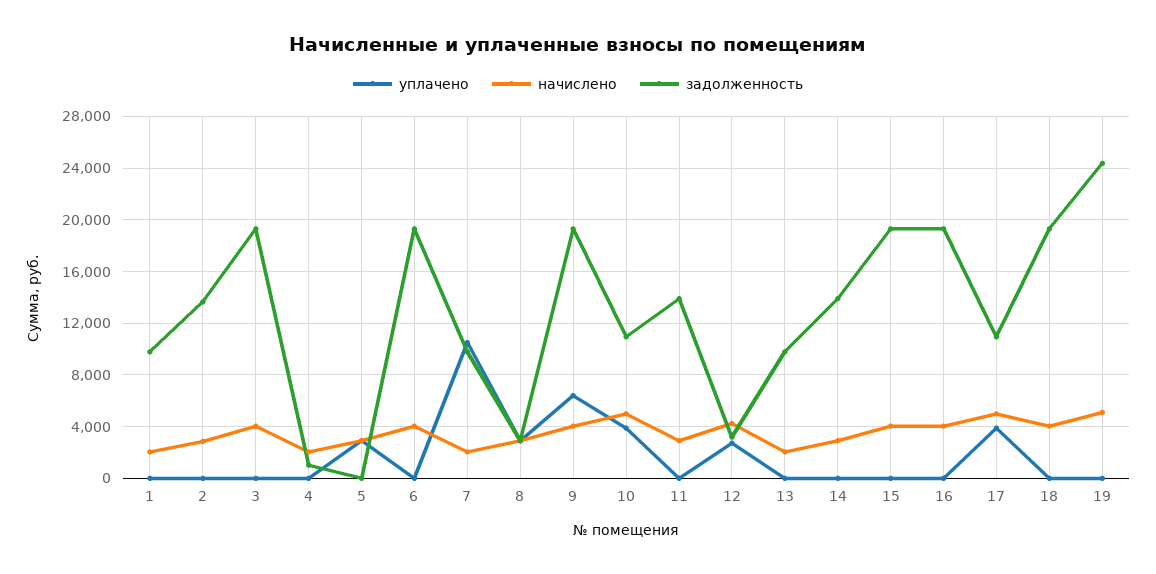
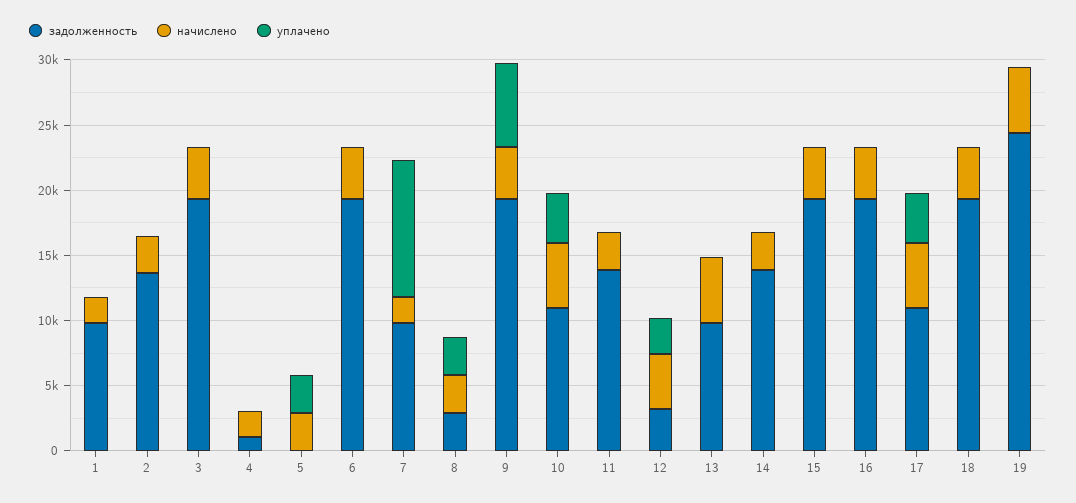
начислено, 13: 2000 -> 5000

